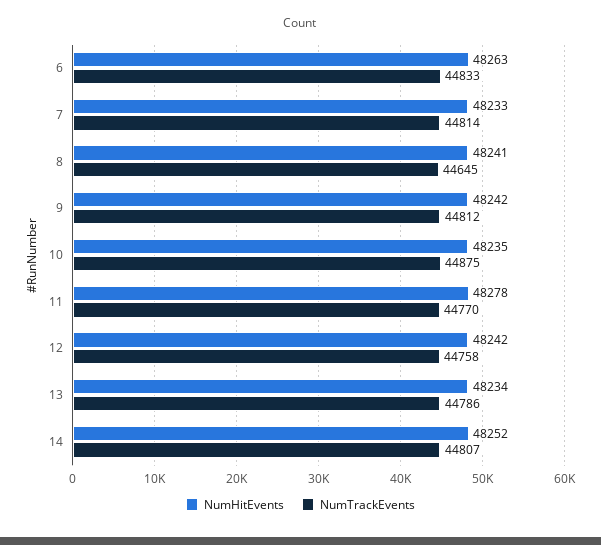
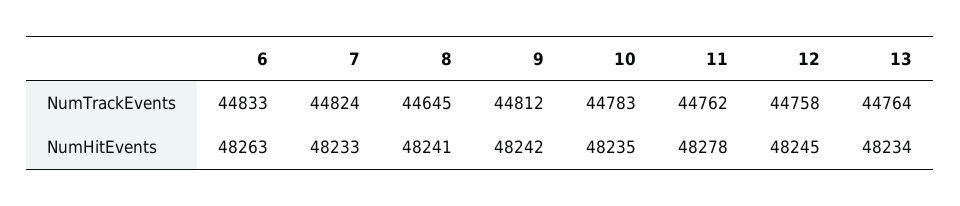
NumTrackEvents, 7: 44814 -> 44824
NumTrackEvents, 10: 44875 -> 44783
NumTrackEvents, 11: 44770 -> 44762
NumHitEvents, 12: 48242 -> 48245
NumTrackEvents, 13: 44786 -> 44764
NumHitEvents, 14: 48252 -> none
NumTrackEvents, 14: 44807 -> none

